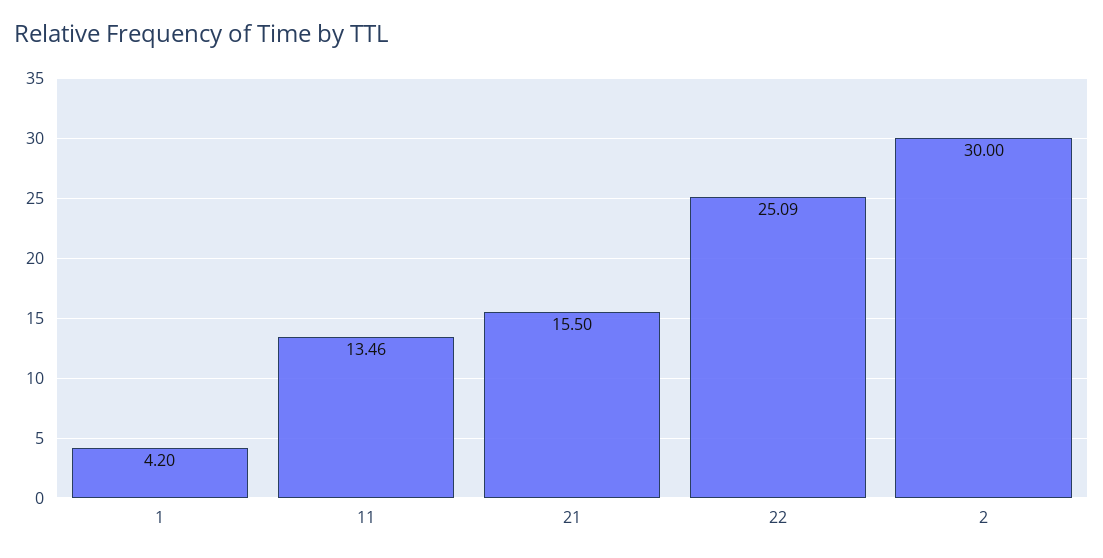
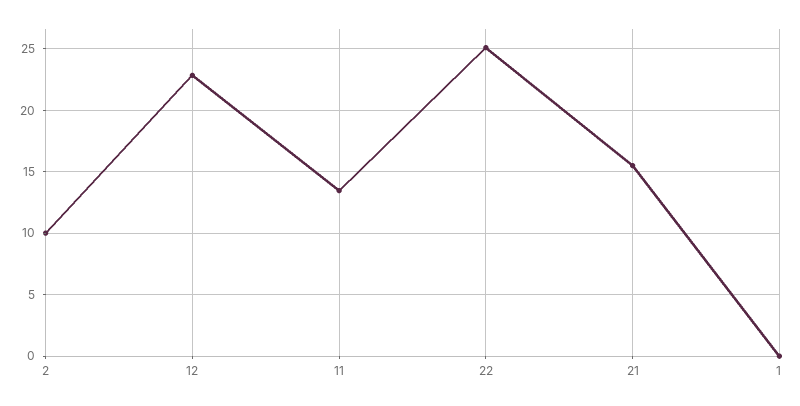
1: 4.2 -> 0
2: 30 -> 10
12: none -> 23

